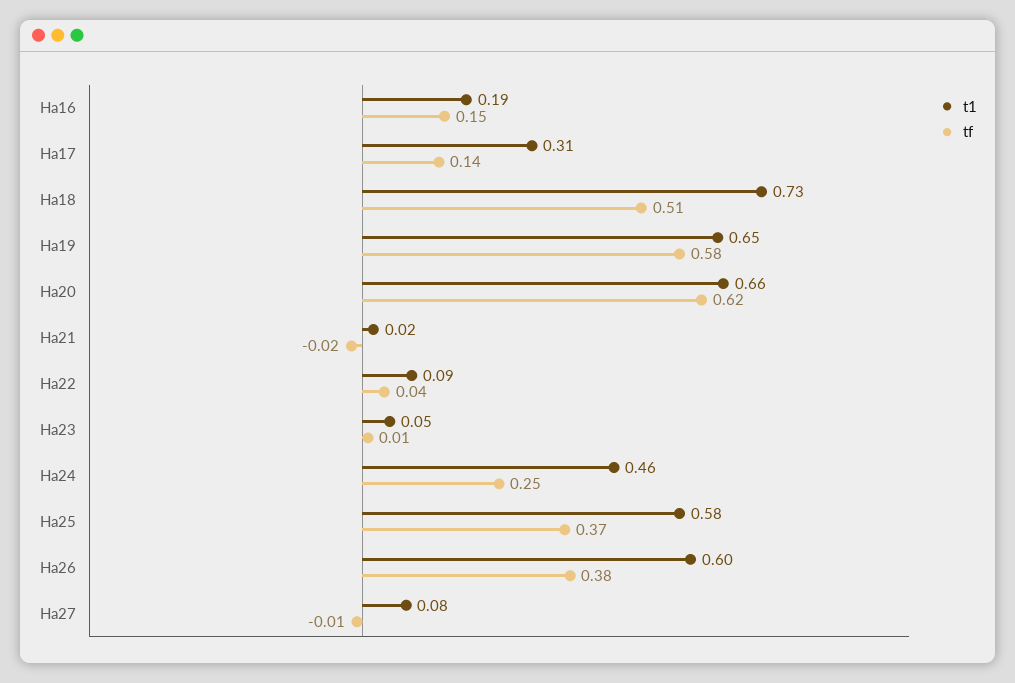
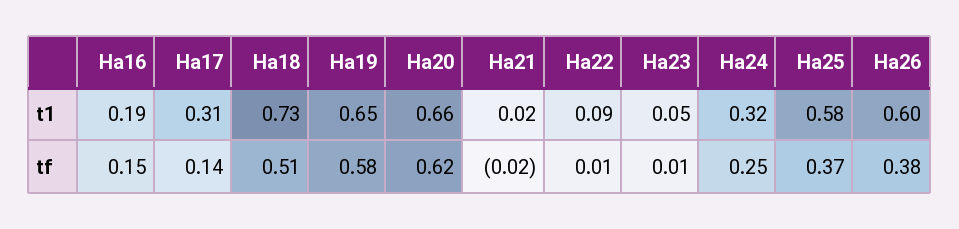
tf, Ha22: 0.04 -> 0.01
t1, Ha24: 0.46 -> 0.32
t1, Ha27: 0.08 -> none
tf, Ha27: -0.01 -> none

